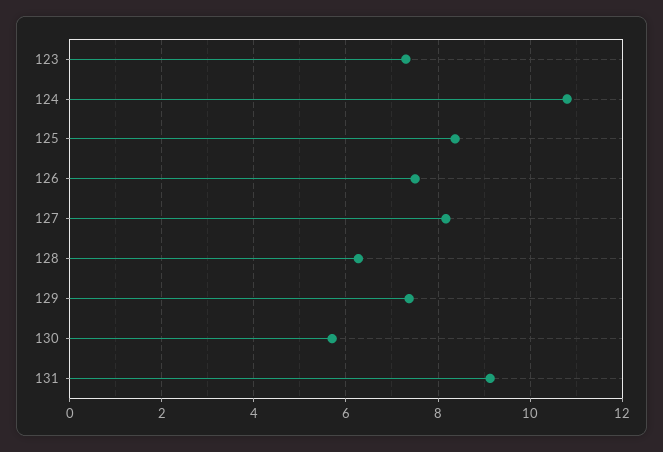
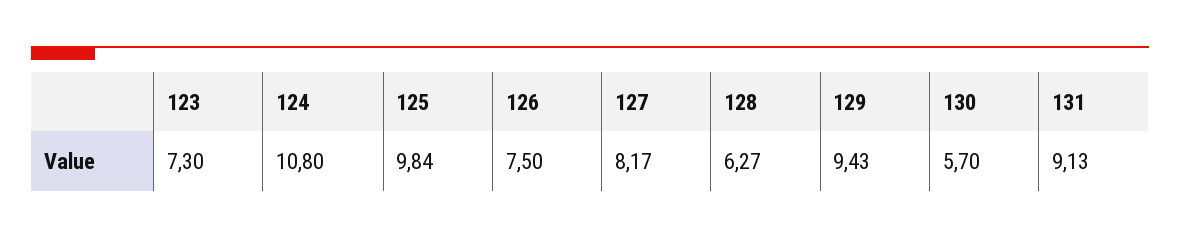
125: 8.4 -> 9.84
129: 7.4 -> 9.43

